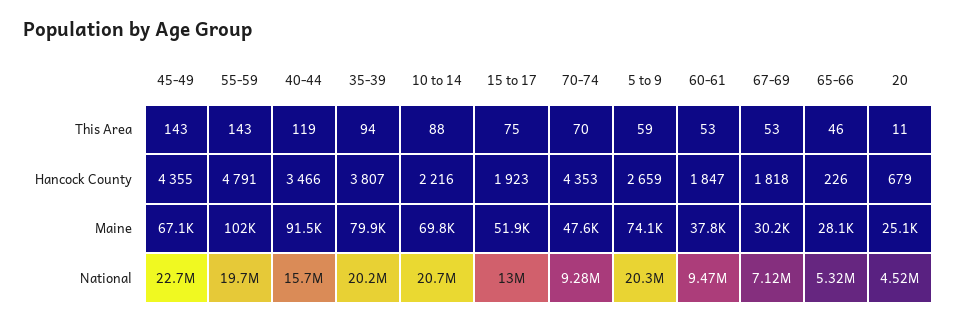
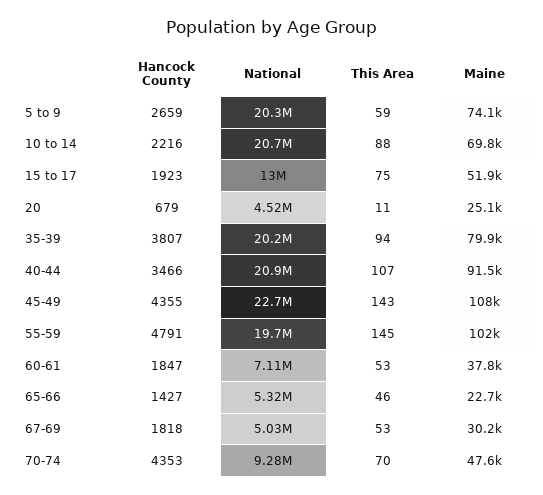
55-59, This Area: 143 -> 145
40-44, This Area: 119 -> 107
65-66, Hancock County: 226 -> 1427
45-49, Maine: 67100 -> 108000
65-66, Maine: 28100 -> 22700
40-44, National: 15700000 -> 20900000
60-61, National: 9470000 -> 7110000
67-69, National: 7120000 -> 5030000

